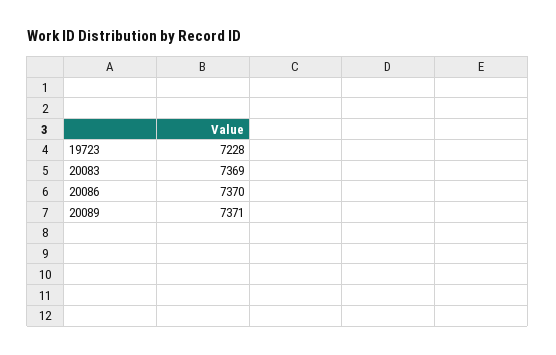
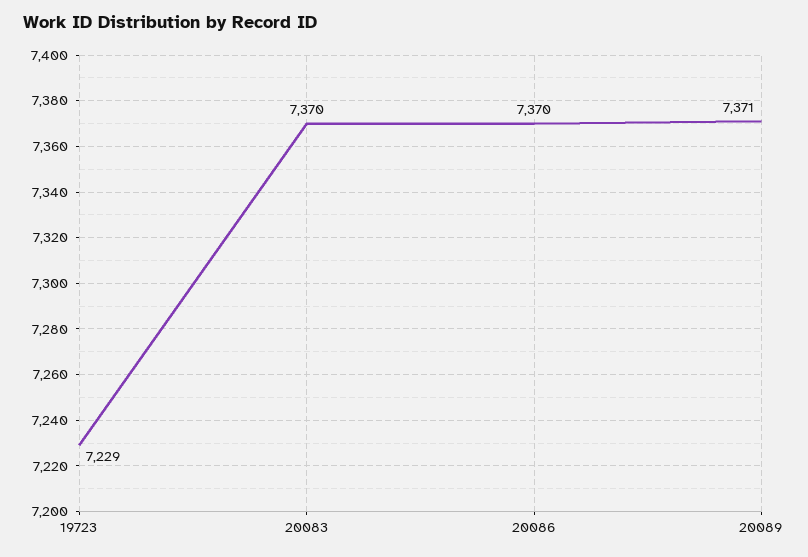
19723: 7228 -> 7229
20083: 7369 -> 7370

